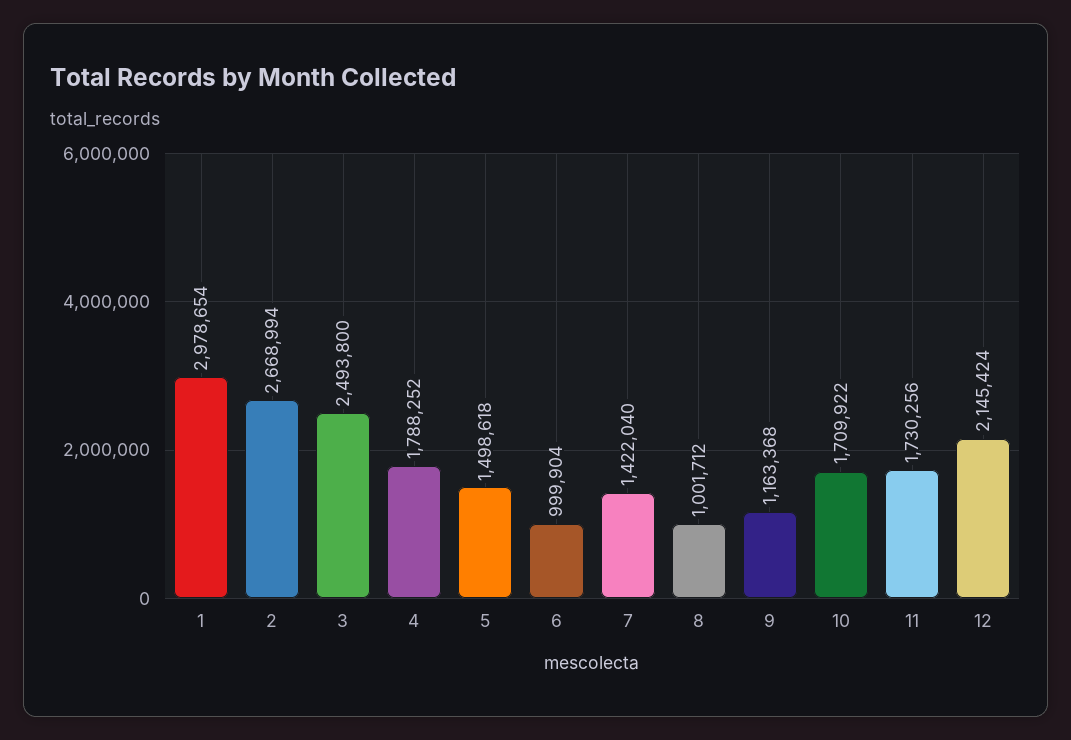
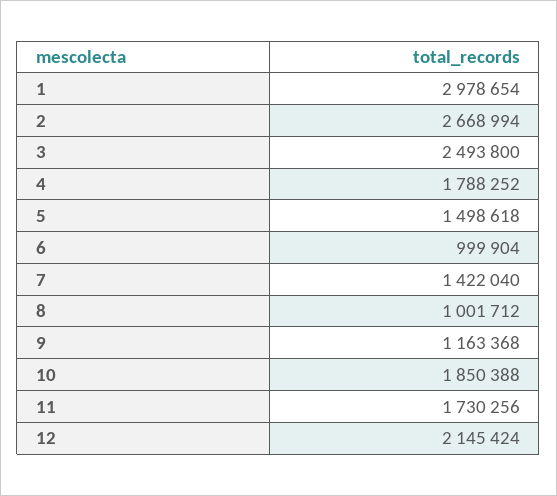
10: 1709922 -> 1850388

